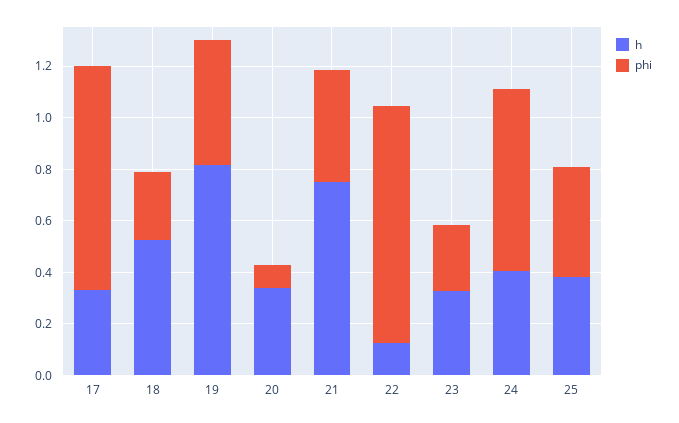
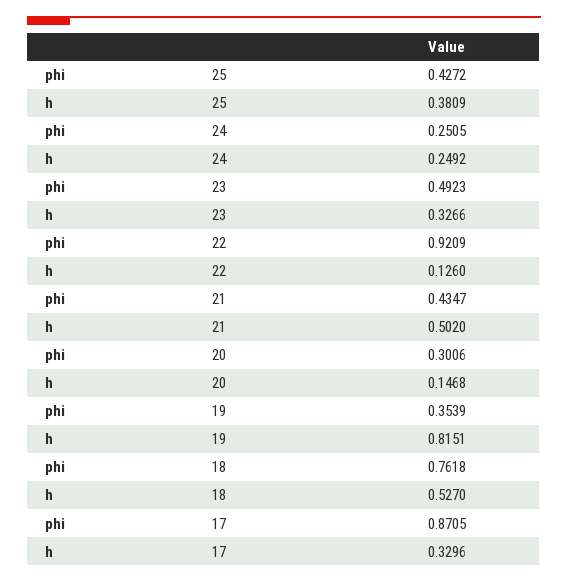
phi, 18: 0.25 -> 0.7618
phi, 19: 0.5 -> 0.3539
h, 20: 0.35 -> 0.1468
phi, 20: 0.1 -> 0.3006
h, 21: 0.75 -> 0.502
phi, 23: 0.25 -> 0.4923
h, 24: 0.4 -> 0.2492
phi, 24: 0.7 -> 0.2505

